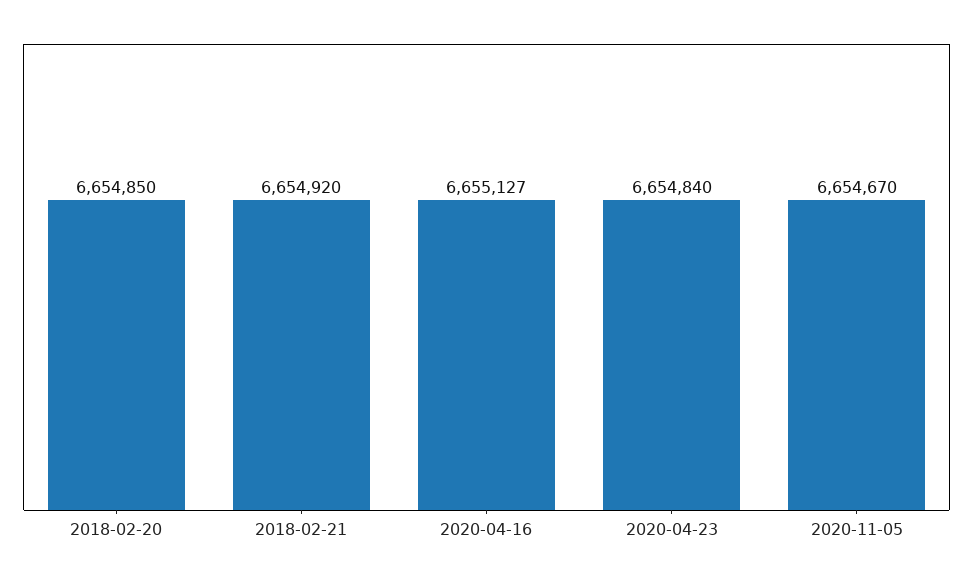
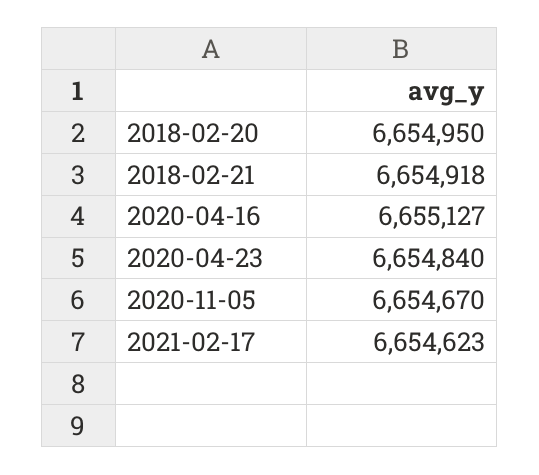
2018-02-20: 6654850 -> 6654950
2018-02-21: 6654920 -> 6654918
2021-02-17: none -> 6654623

